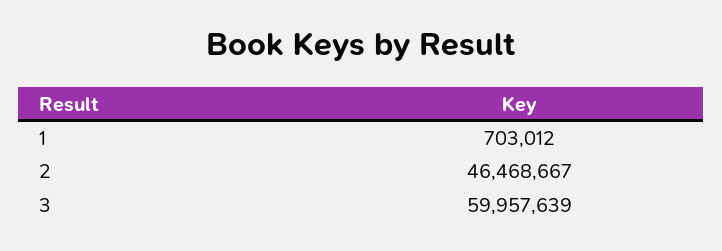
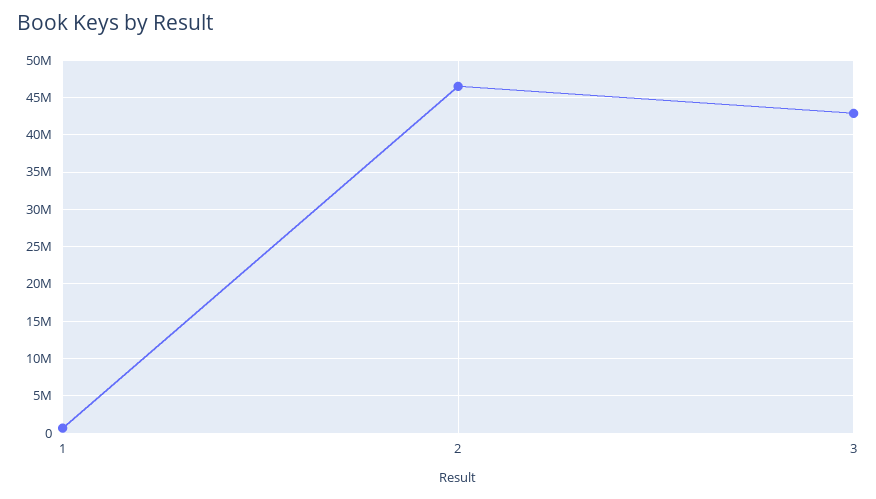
3: 59957639 -> 43000000

